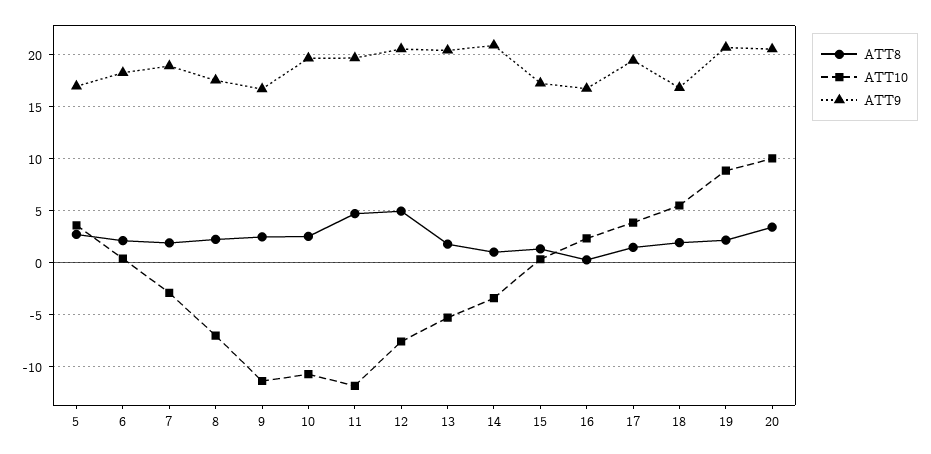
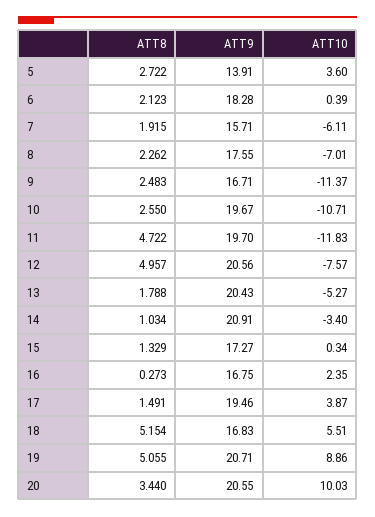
ATT9, 5: 17 -> 13.91
ATT10, 7: -3 -> -6.11
ATT9, 7: 19 -> 15.71
ATT8, 18: 2 -> 5.154
ATT8, 19: 2 -> 5.055

